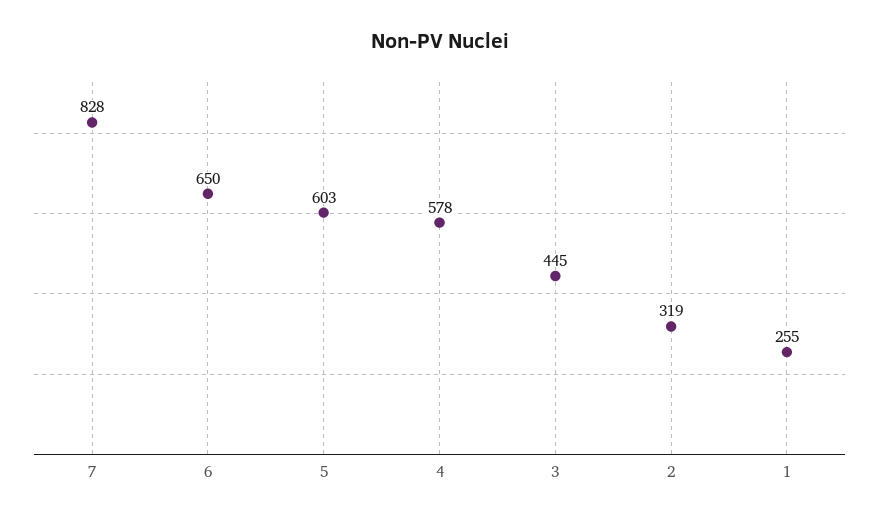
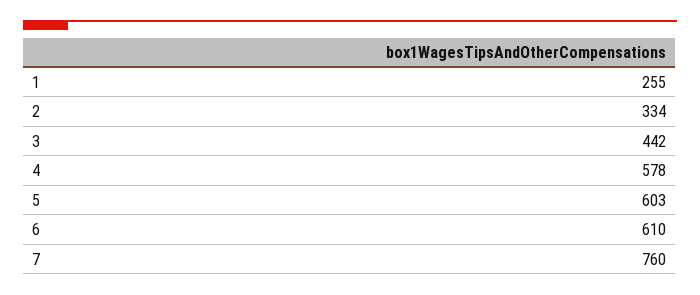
7: 828 -> 760
6: 650 -> 610
3: 445 -> 442
2: 319 -> 334

